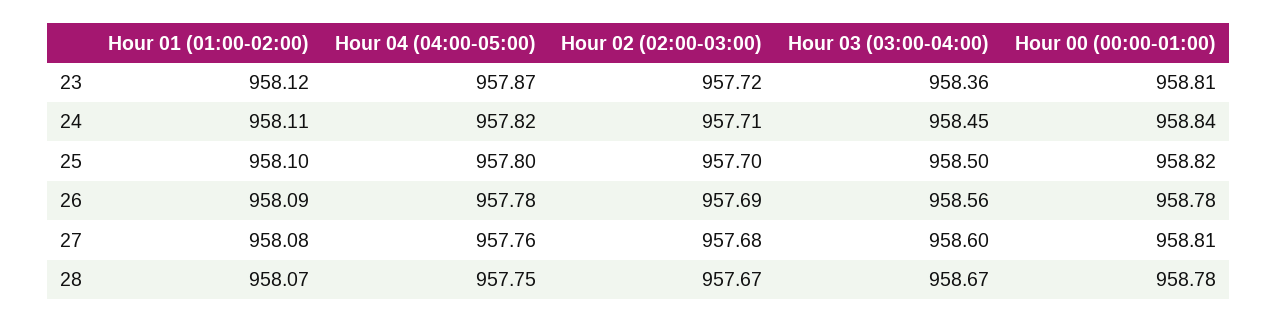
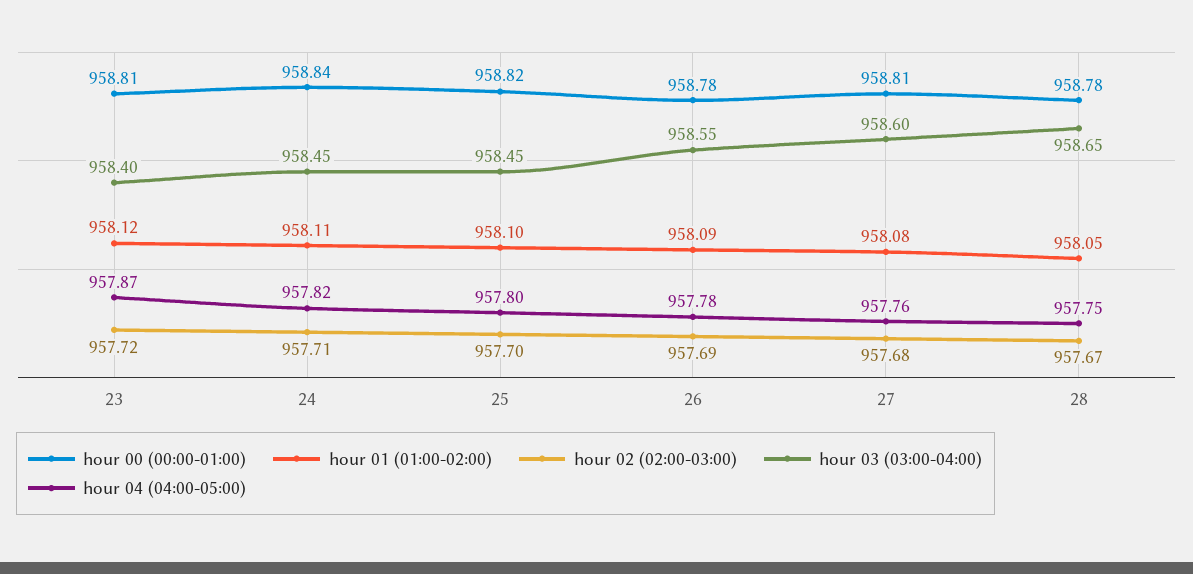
Hour 03 (03:00-04:00), 23: 958.36 -> 958.4
Hour 03 (03:00-04:00), 25: 958.5 -> 958.45
Hour 03 (03:00-04:00), 26: 958.56 -> 958.55
Hour 01 (01:00-02:00), 28: 958.07 -> 958.05
Hour 03 (03:00-04:00), 28: 958.67 -> 958.65

